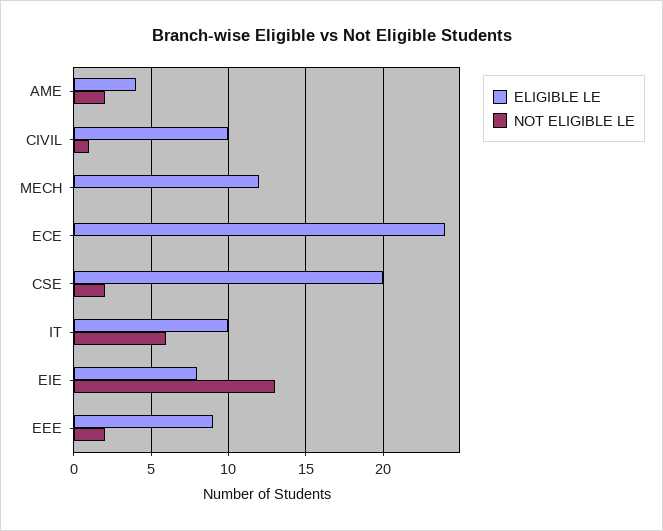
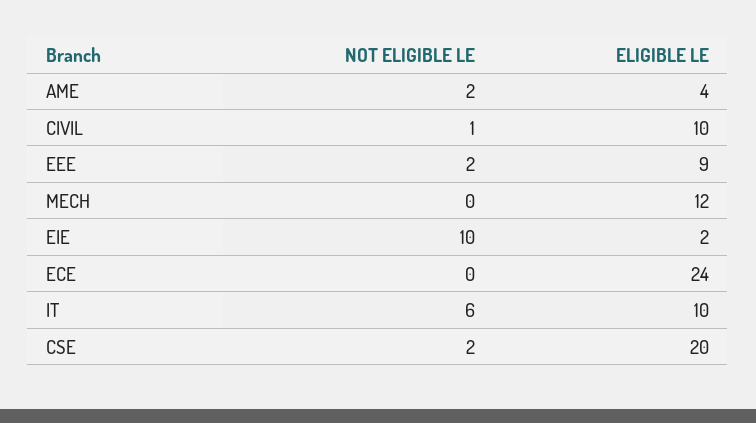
ELIGIBLE LE, EIE: 8 -> 2
NOT ELIGIBLE LE, EIE: 13 -> 10

